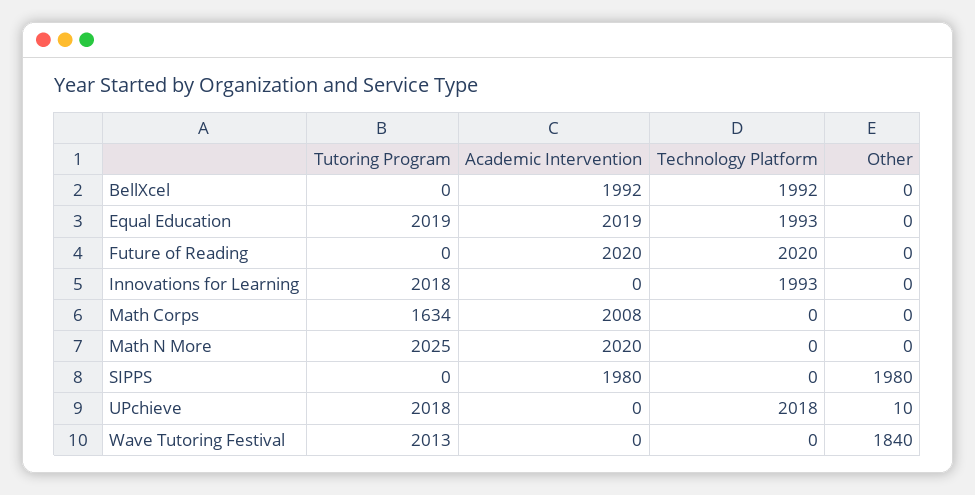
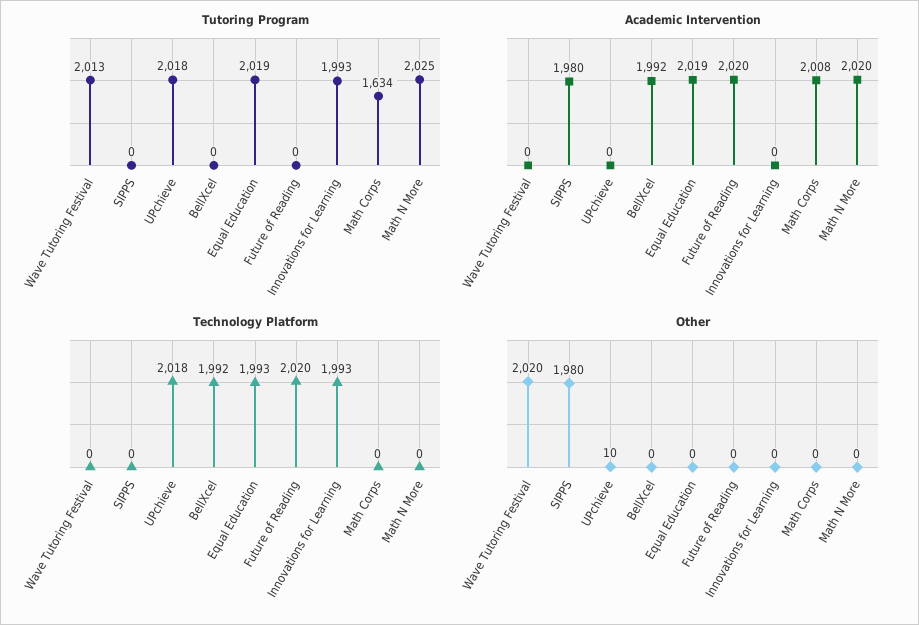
Tutoring Program, Innovations for Learning: 2018 -> 1993
Other, Wave Tutoring Festival: 1840 -> 2020

